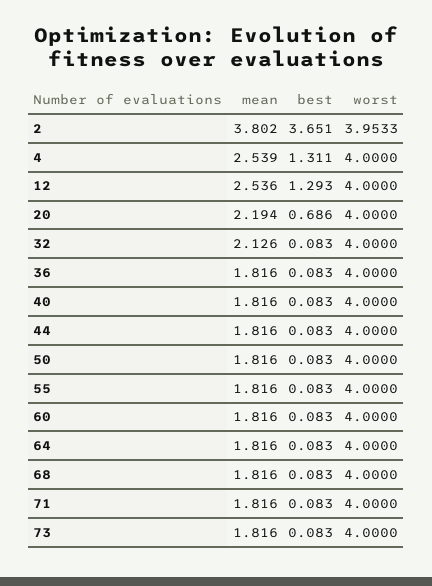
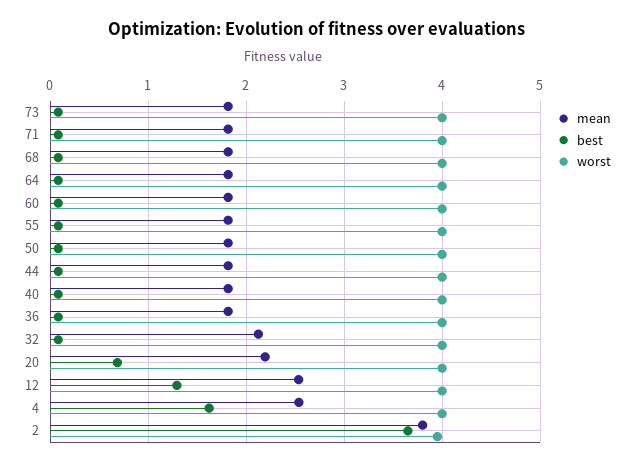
best, 4: 1.311 -> 1.6

